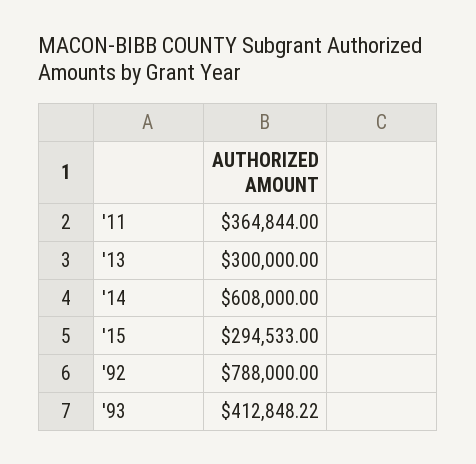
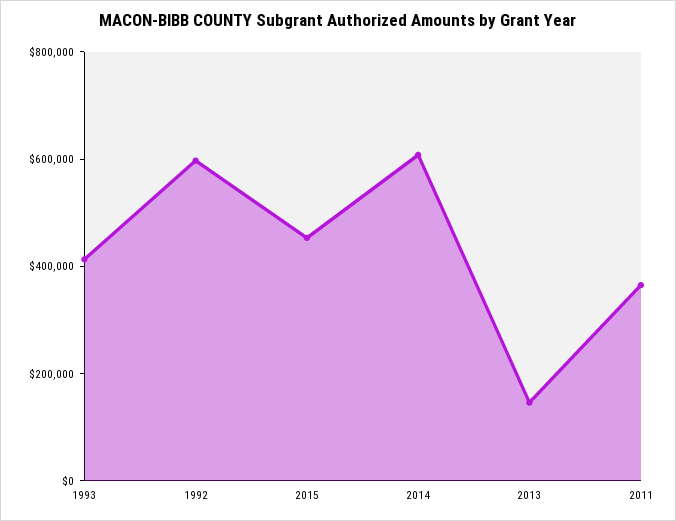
'13: 300000 -> 150000
'15: 294533 -> 450000
'92: 788000 -> 600000

